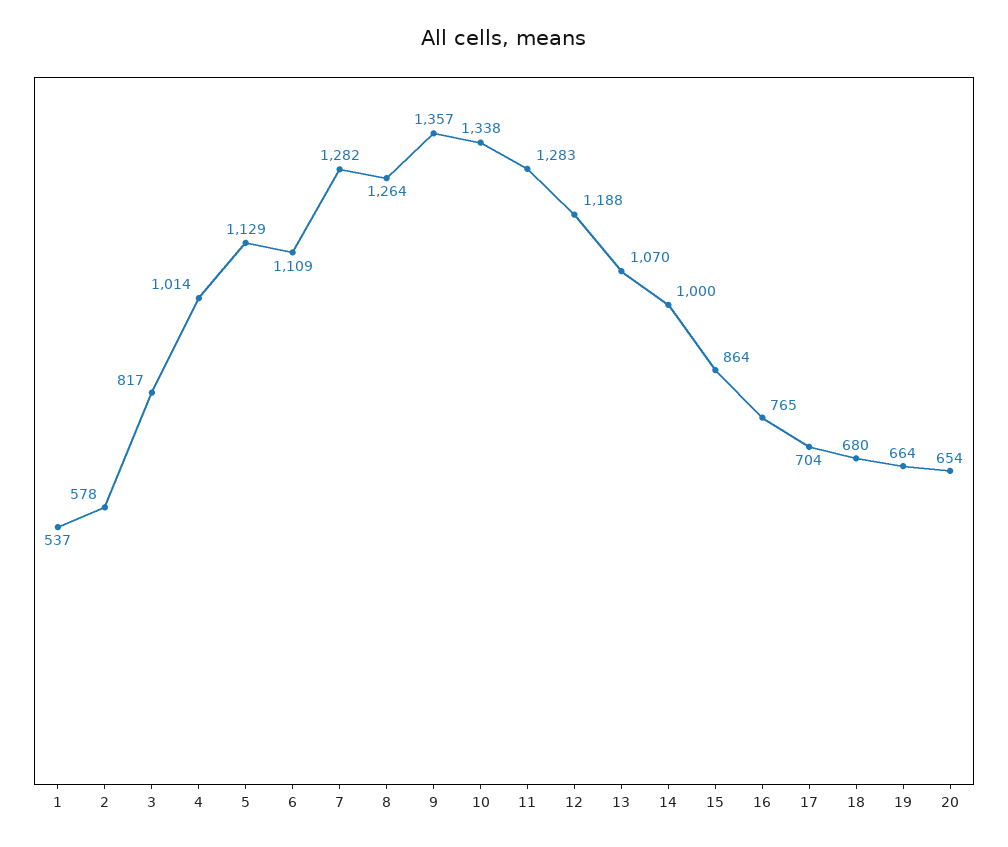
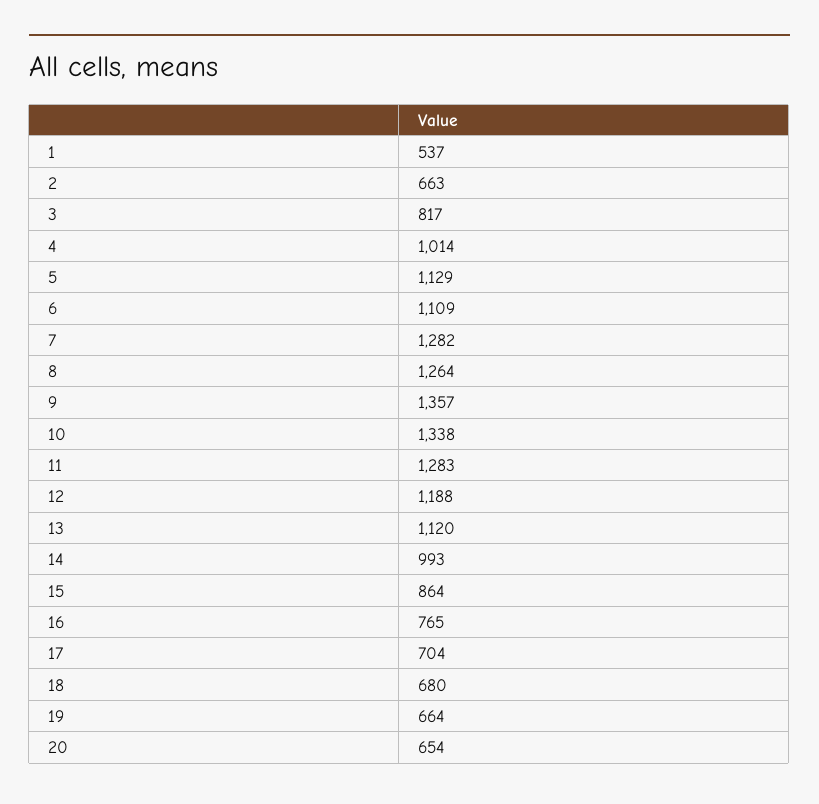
2: 578 -> 663
13: 1070 -> 1120
14: 1000 -> 993

